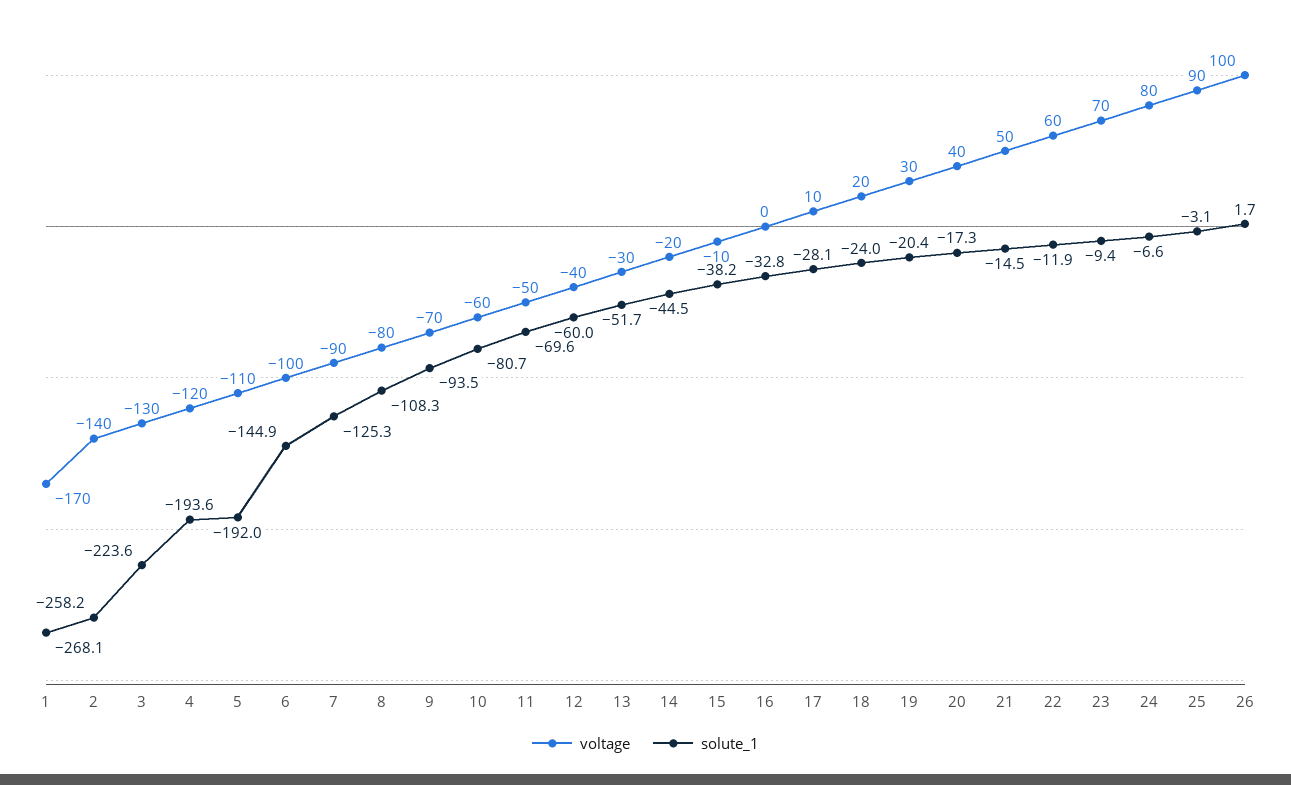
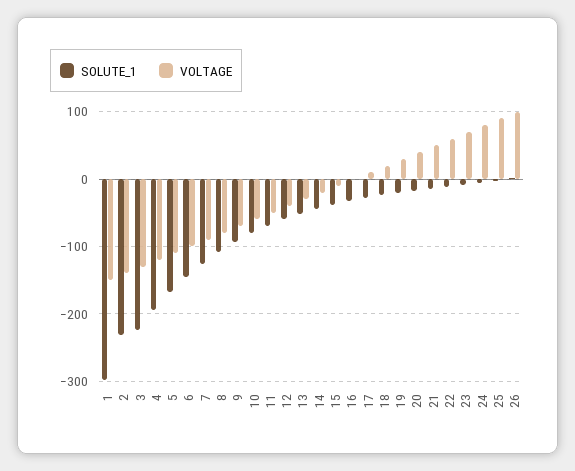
voltage, 1: -170 -> -150
solute_1, 1: -268.1 -> -300
solute_1, 2: -258.2 -> -230
solute_1, 5: -192 -> -170

